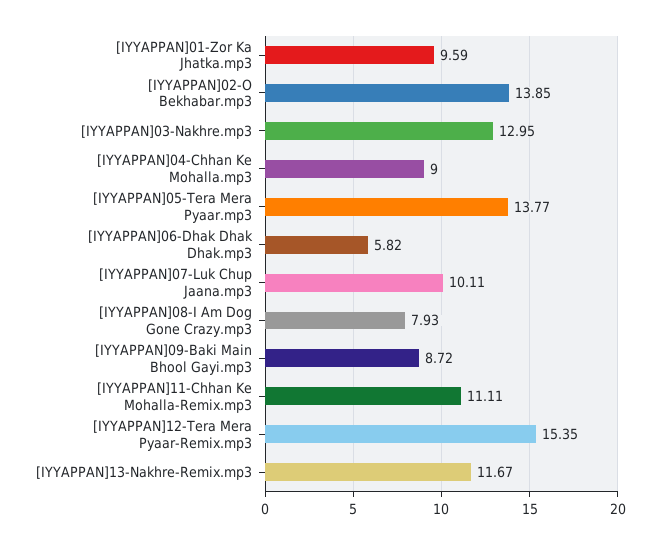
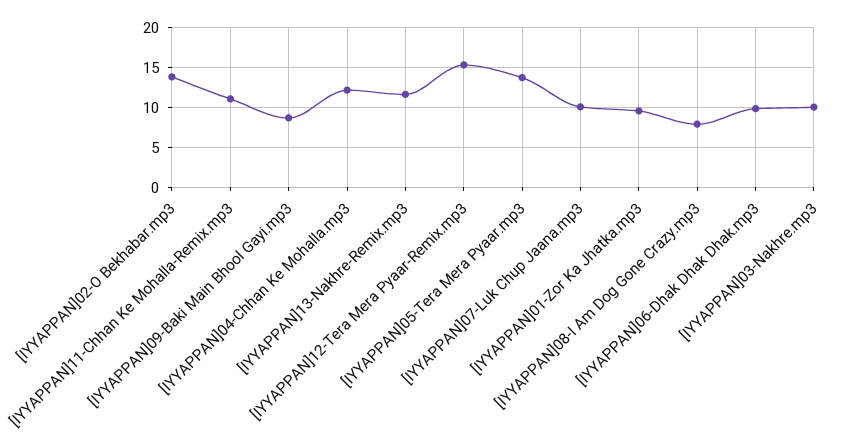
[IYYAPPAN]03-Nakhre.mp3: 12.95 -> 10
[IYYAPPAN]04-Chhan Ke Mohalla.mp3: 9 -> 12
[IYYAPPAN]06-Dhak Dhak Dhak.mp3: 5.82 -> 10

